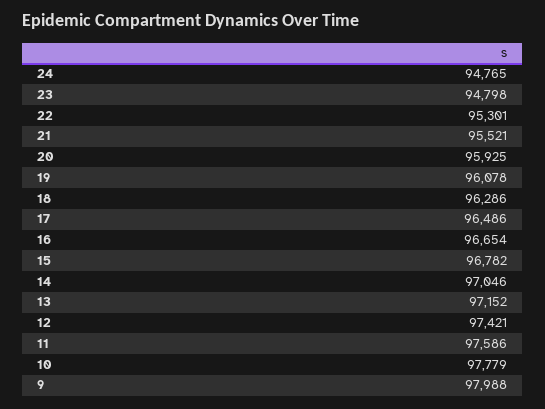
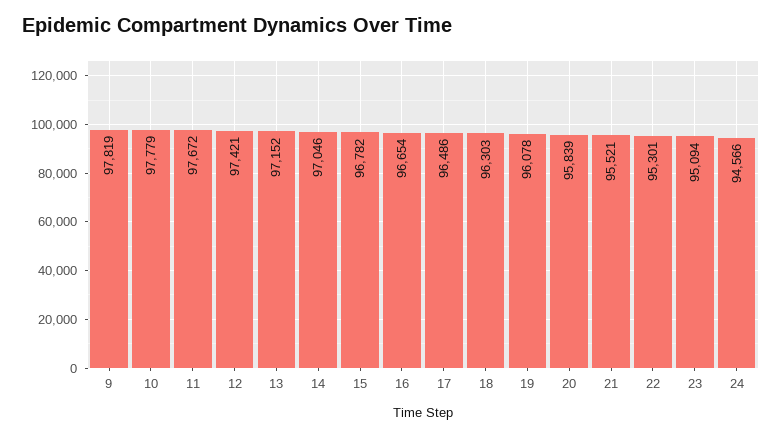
24: 94765 -> 94566
23: 94798 -> 95094
20: 95925 -> 95839
18: 96286 -> 96303
11: 97586 -> 97672
9: 97988 -> 97819

